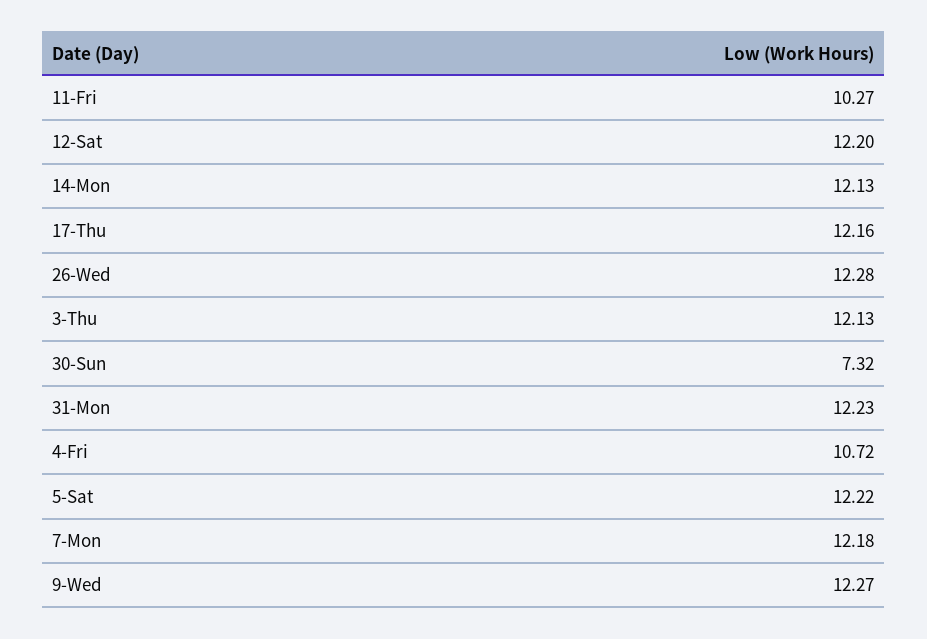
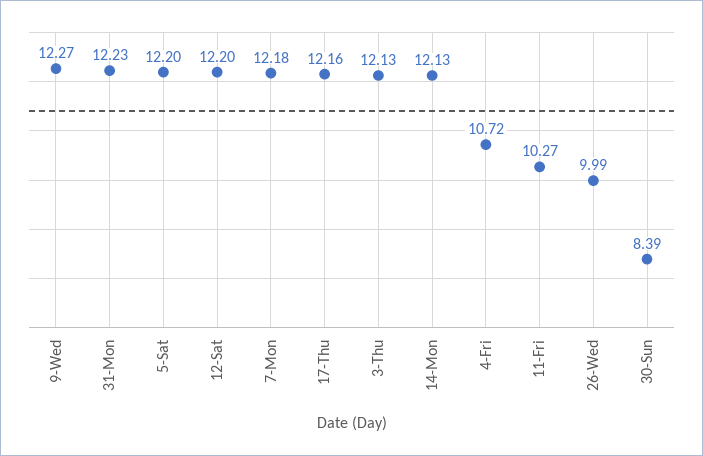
26-Wed: 12.28 -> 9.99
30-Sun: 7.32 -> 8.39
5-Sat: 12.22 -> 12.2

